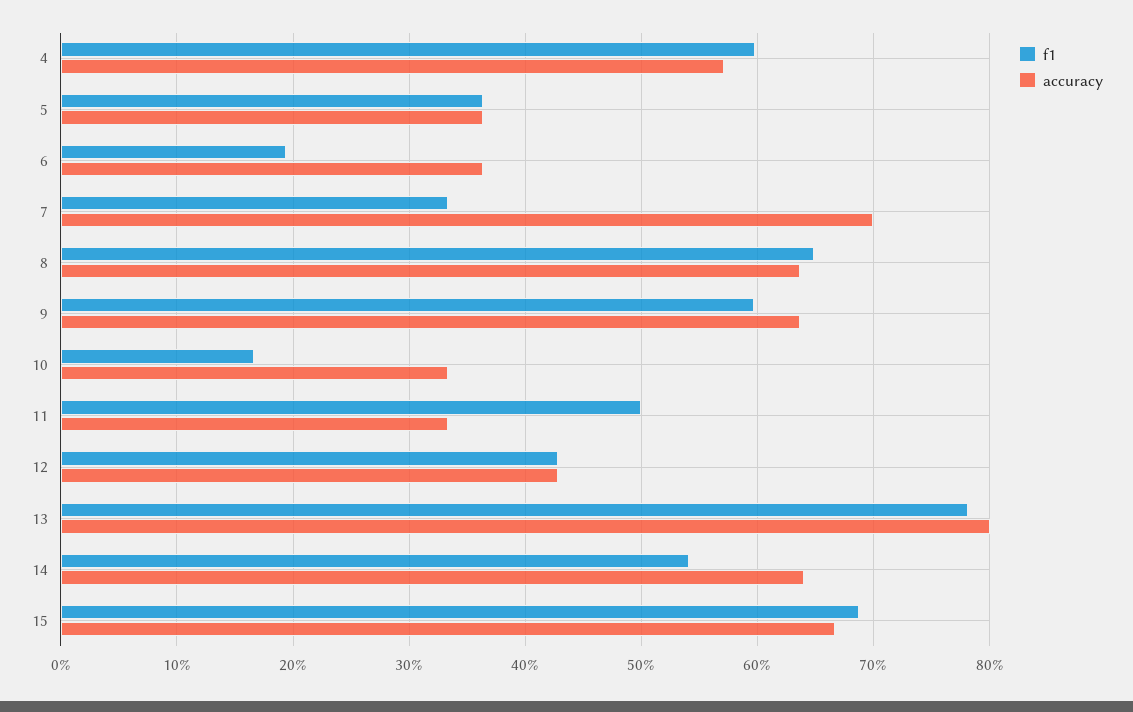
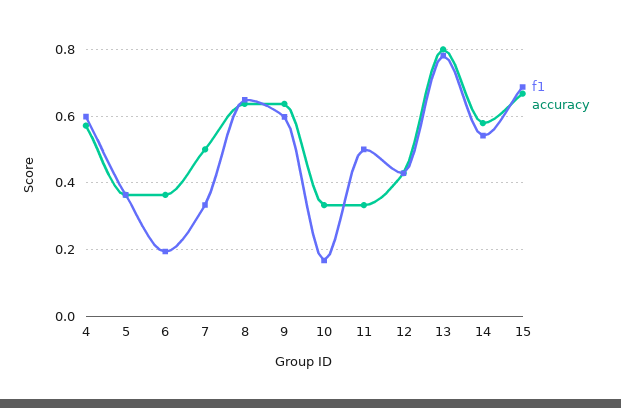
accuracy, 7: 0.7 -> 0.5
accuracy, 14: 0.64 -> 0.58

